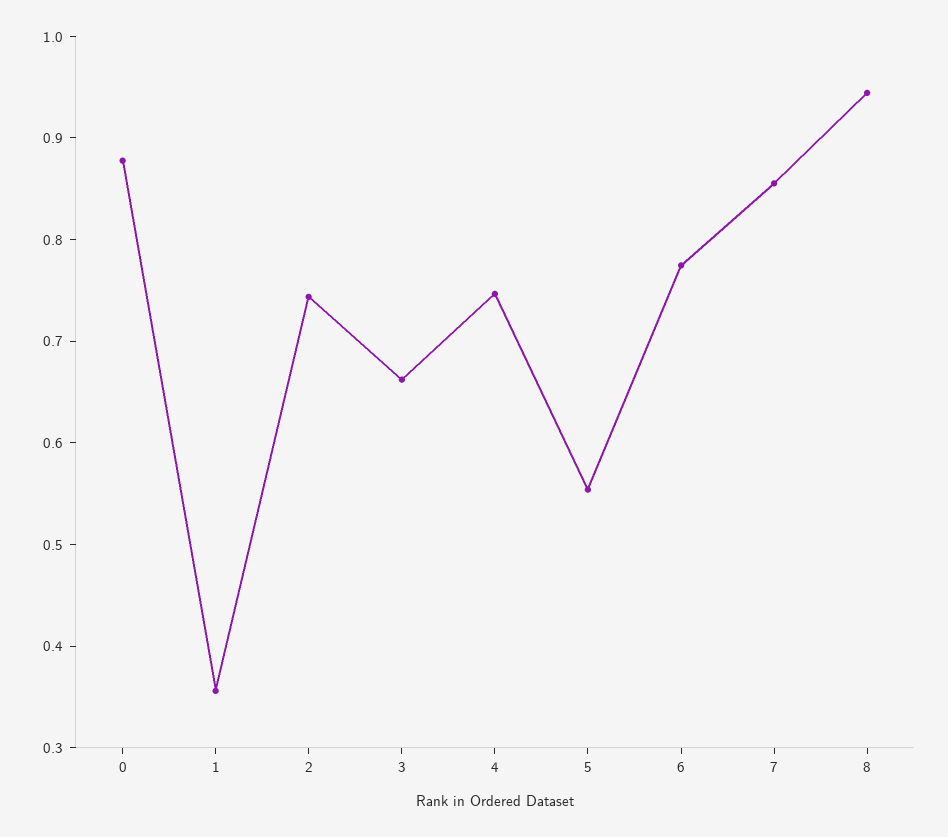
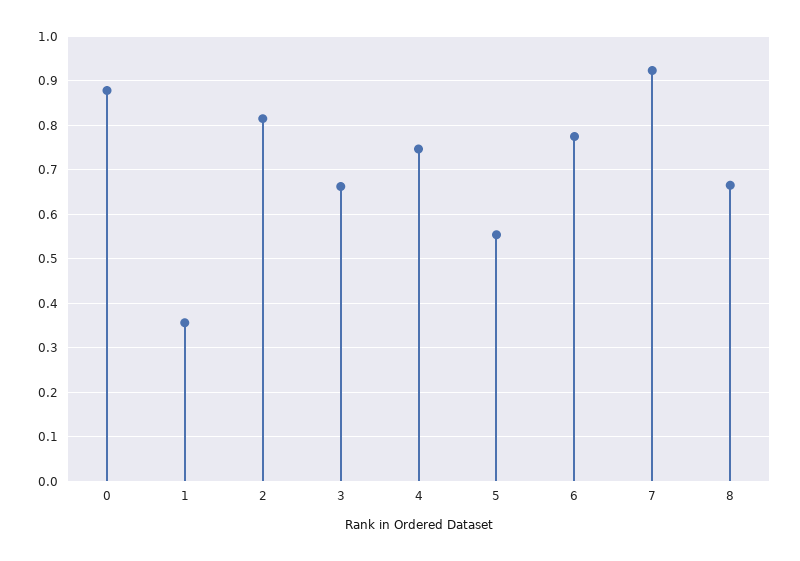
2: 0.74 -> 0.82
7: 0.86 -> 0.92
8: 0.94 -> 0.66

